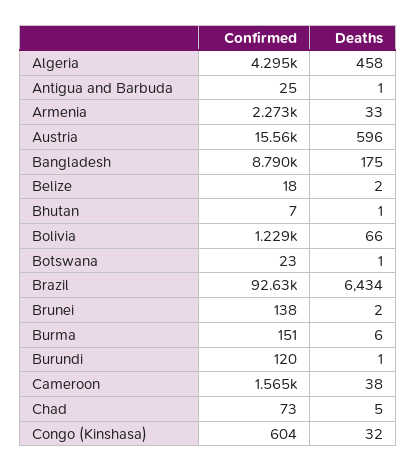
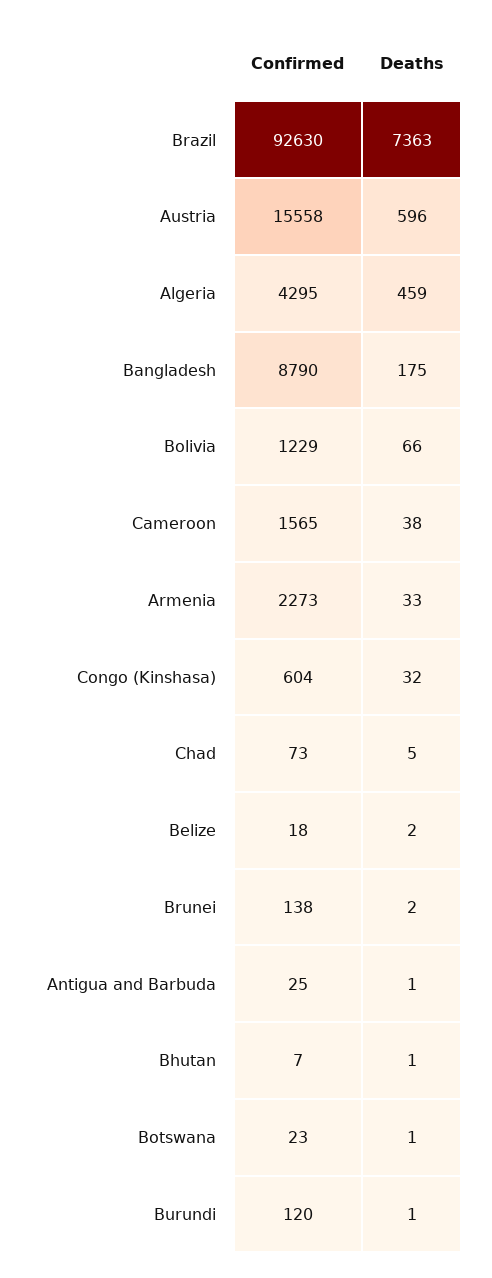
Deaths, Algeria: 458 -> 459
Deaths, Brazil: 6434 -> 7363
Confirmed, Burma: 151 -> none
Deaths, Burma: 6 -> none

